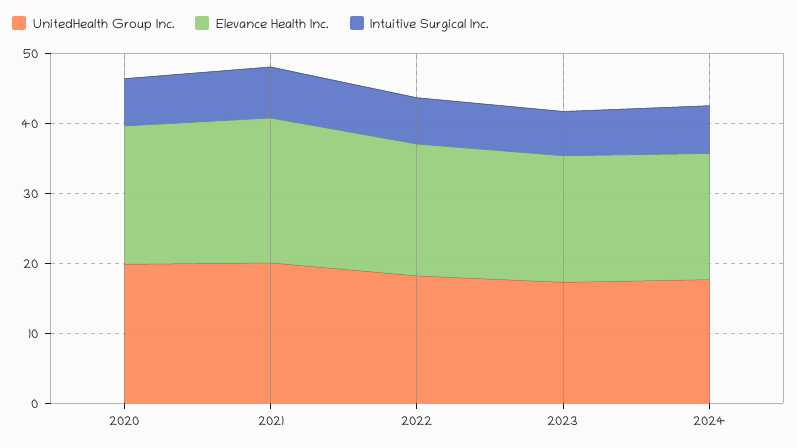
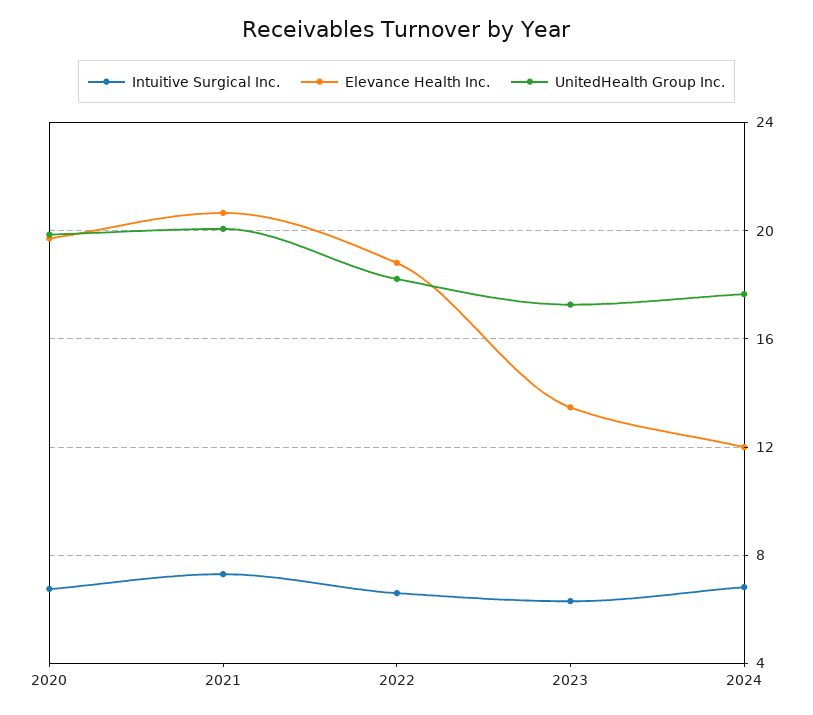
Elevance Health Inc., 2023: 18 -> 13.5
Elevance Health Inc., 2024: 18 -> 12

